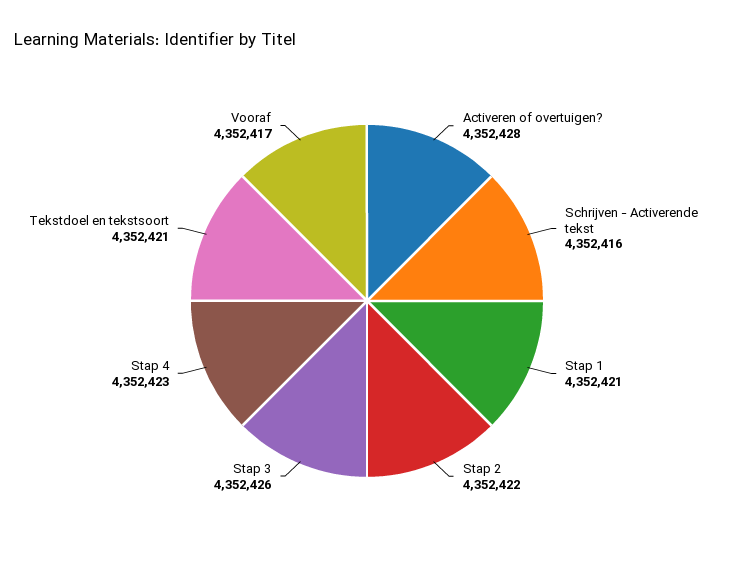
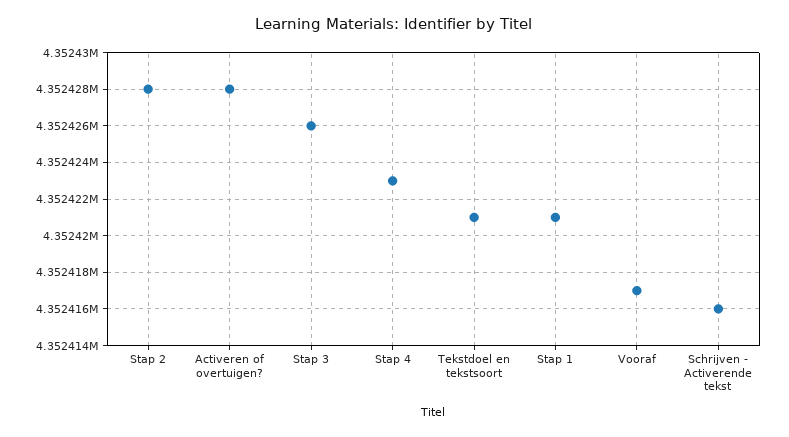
Stap 2: 4352422 -> 4352428

